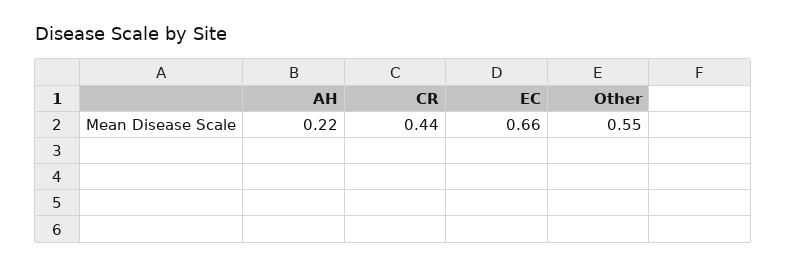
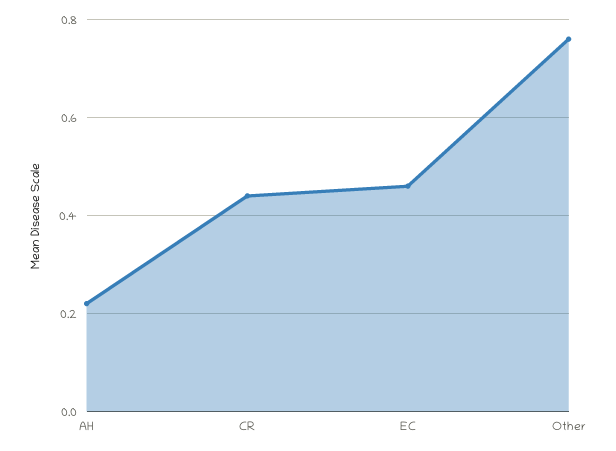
EC: 0.66 -> 0.45
Other: 0.55 -> 0.75

